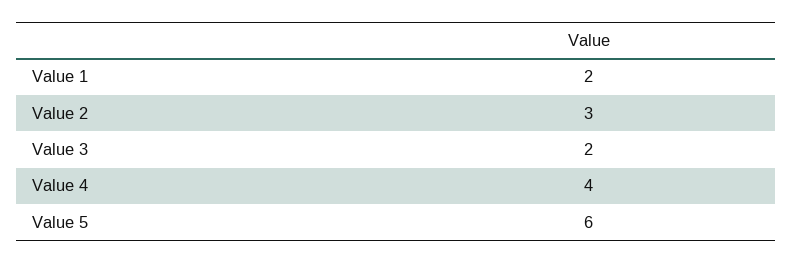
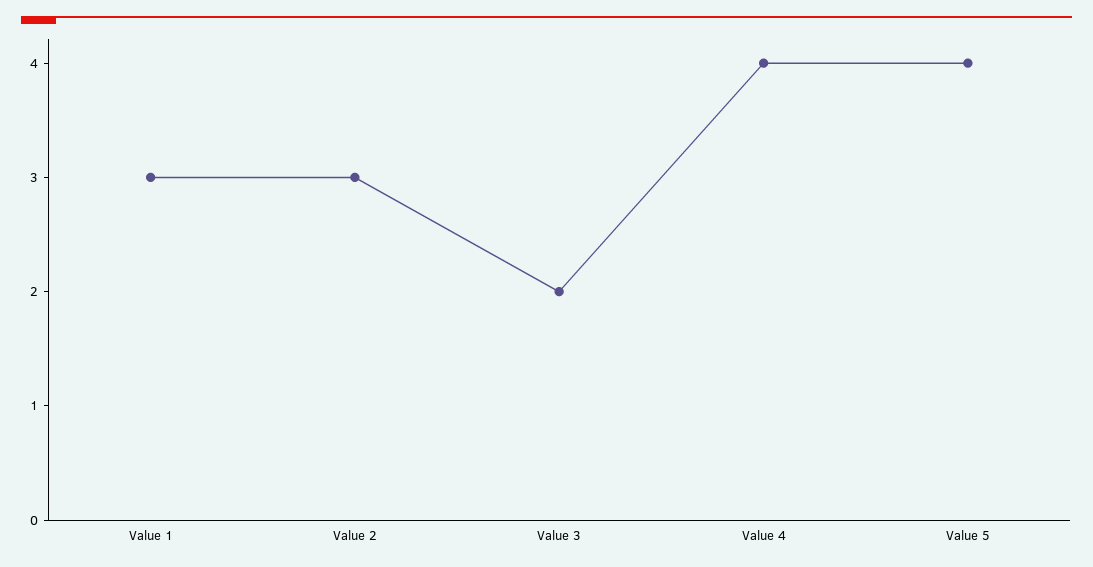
Value 1: 2 -> 3
Value 5: 6 -> 4

